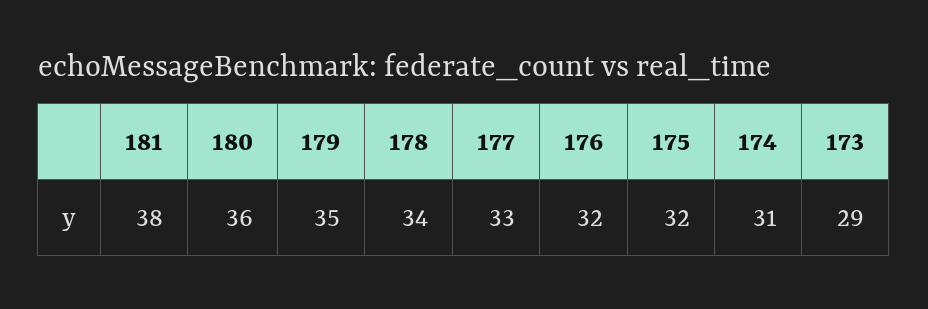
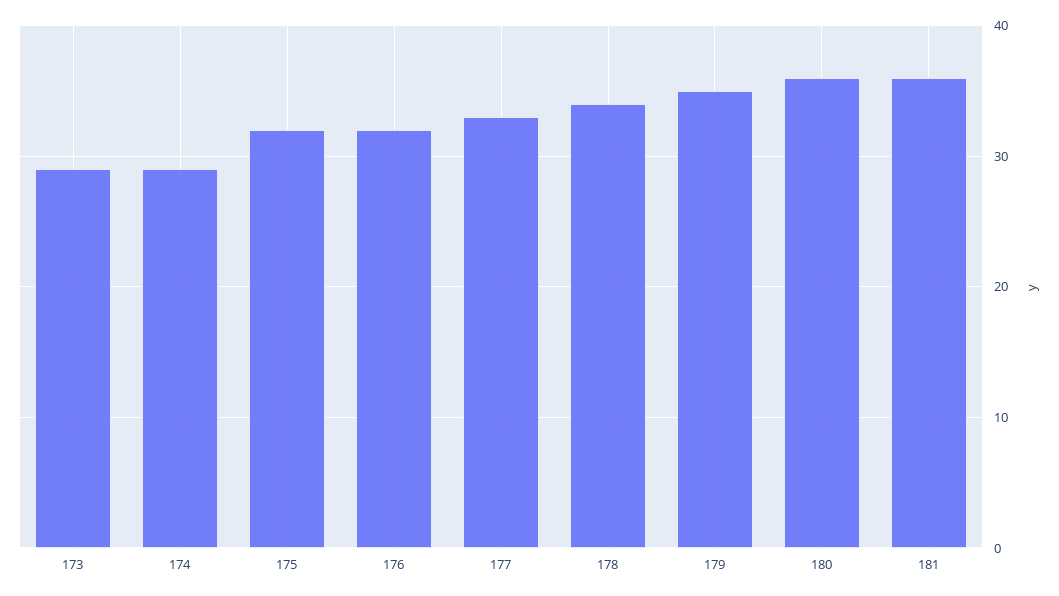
181: 38 -> 36
174: 31 -> 29

